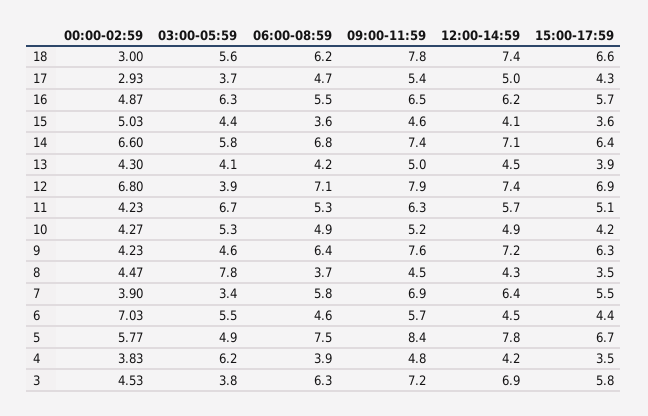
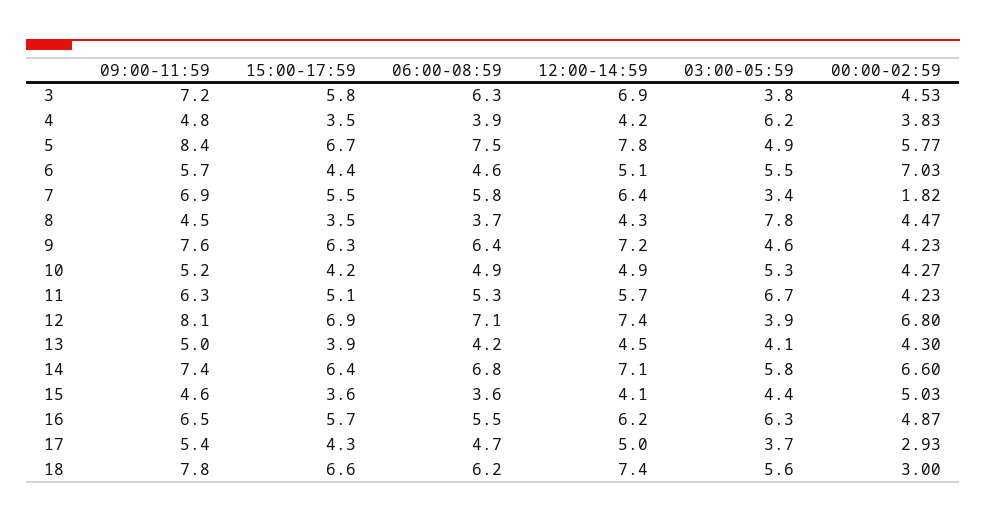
09:00-11:59, 12: 7.9 -> 8.1
00:00-02:59, 7: 3.9 -> 1.82
12:00-14:59, 6: 4.5 -> 5.1

